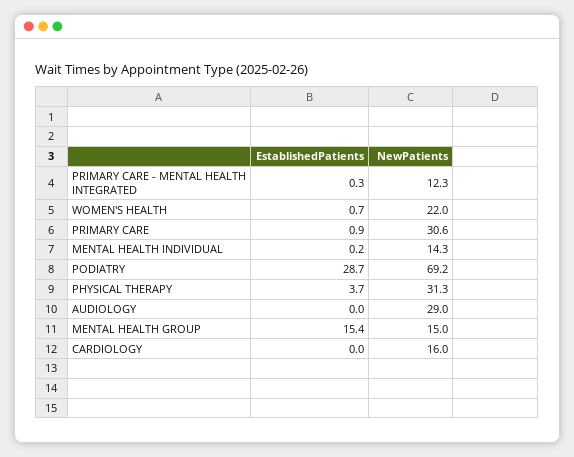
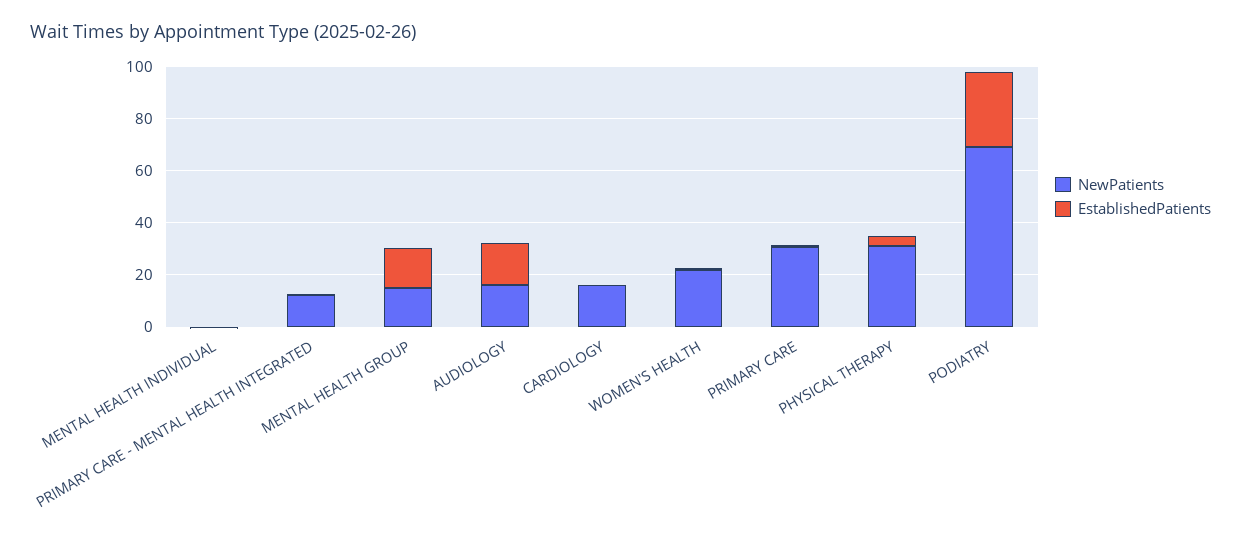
NewPatients, MENTAL HEALTH INDIVIDUAL: 14.3 -> 0
EstablishedPatients, AUDIOLOGY: 0 -> 15
NewPatients, AUDIOLOGY: 29 -> 15

